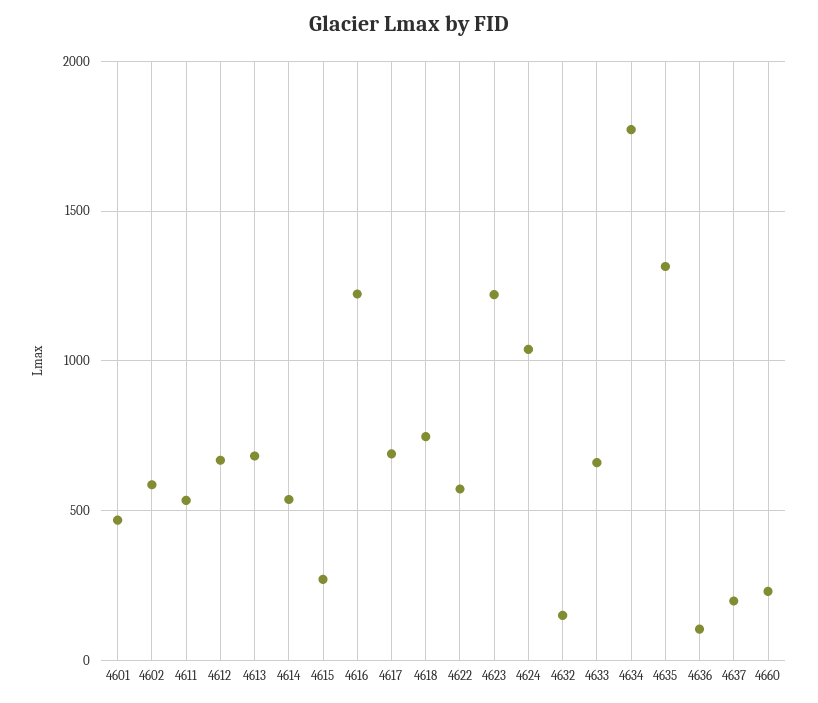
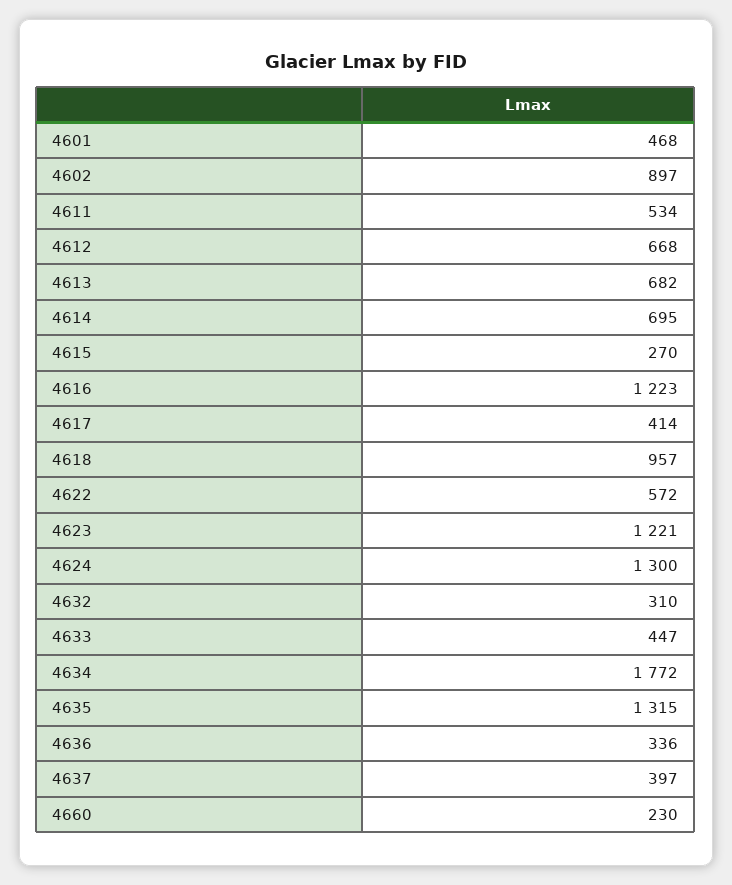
4602: 600 -> 897
4614: 550 -> 695
4617: 700 -> 414
4618: 750 -> 957
4624: 1050 -> 1300
4632: 150 -> 310
4633: 650 -> 447
4636: 100 -> 336
4637: 200 -> 397

